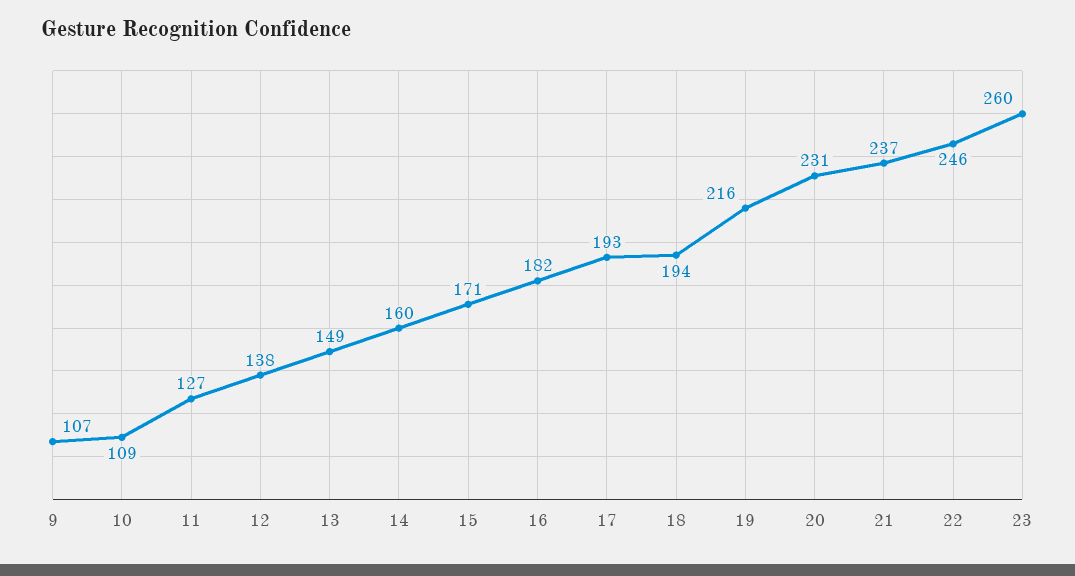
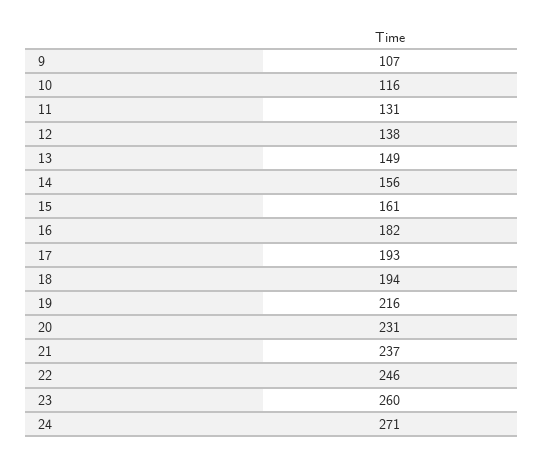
10: 109 -> 116
11: 127 -> 131
14: 160 -> 156
15: 171 -> 161
24: none -> 271

